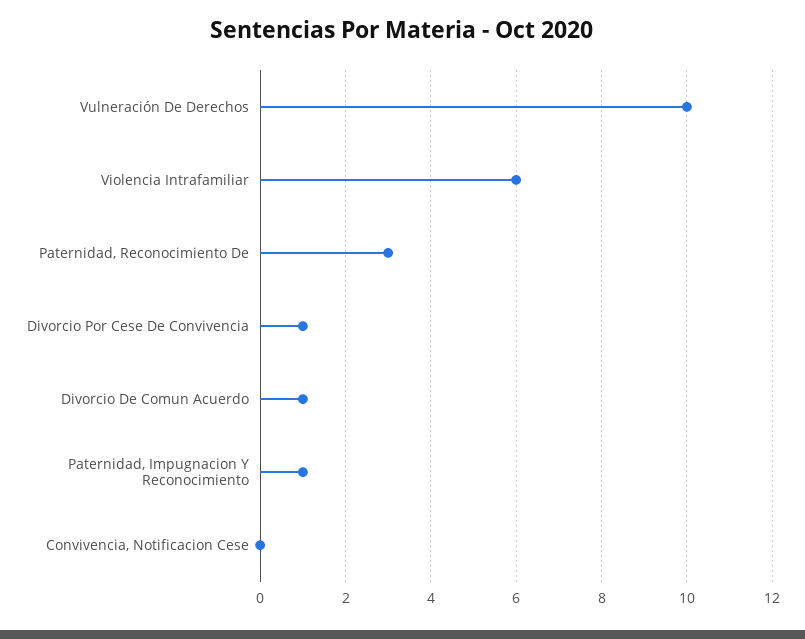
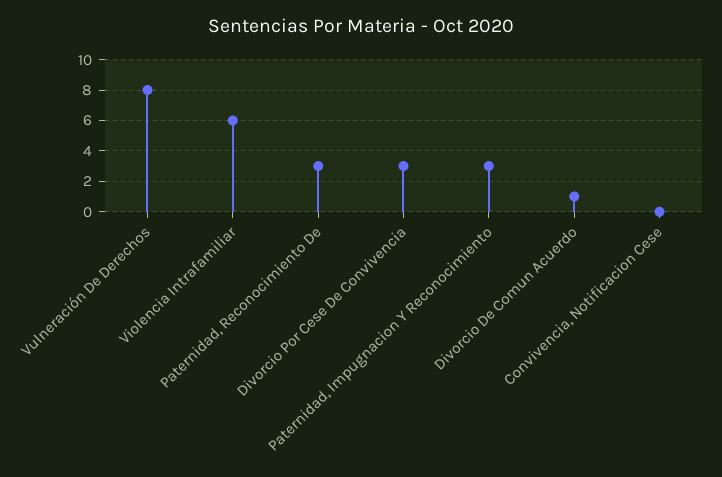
Vulneración De Derechos: 10 -> 8
Divorcio Por Cese De Convivencia: 1 -> 3
Paternidad, Impugnacion Y Reconocimiento: 1 -> 3

